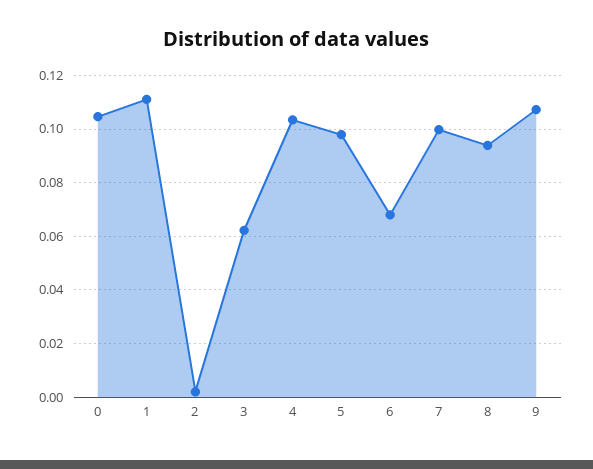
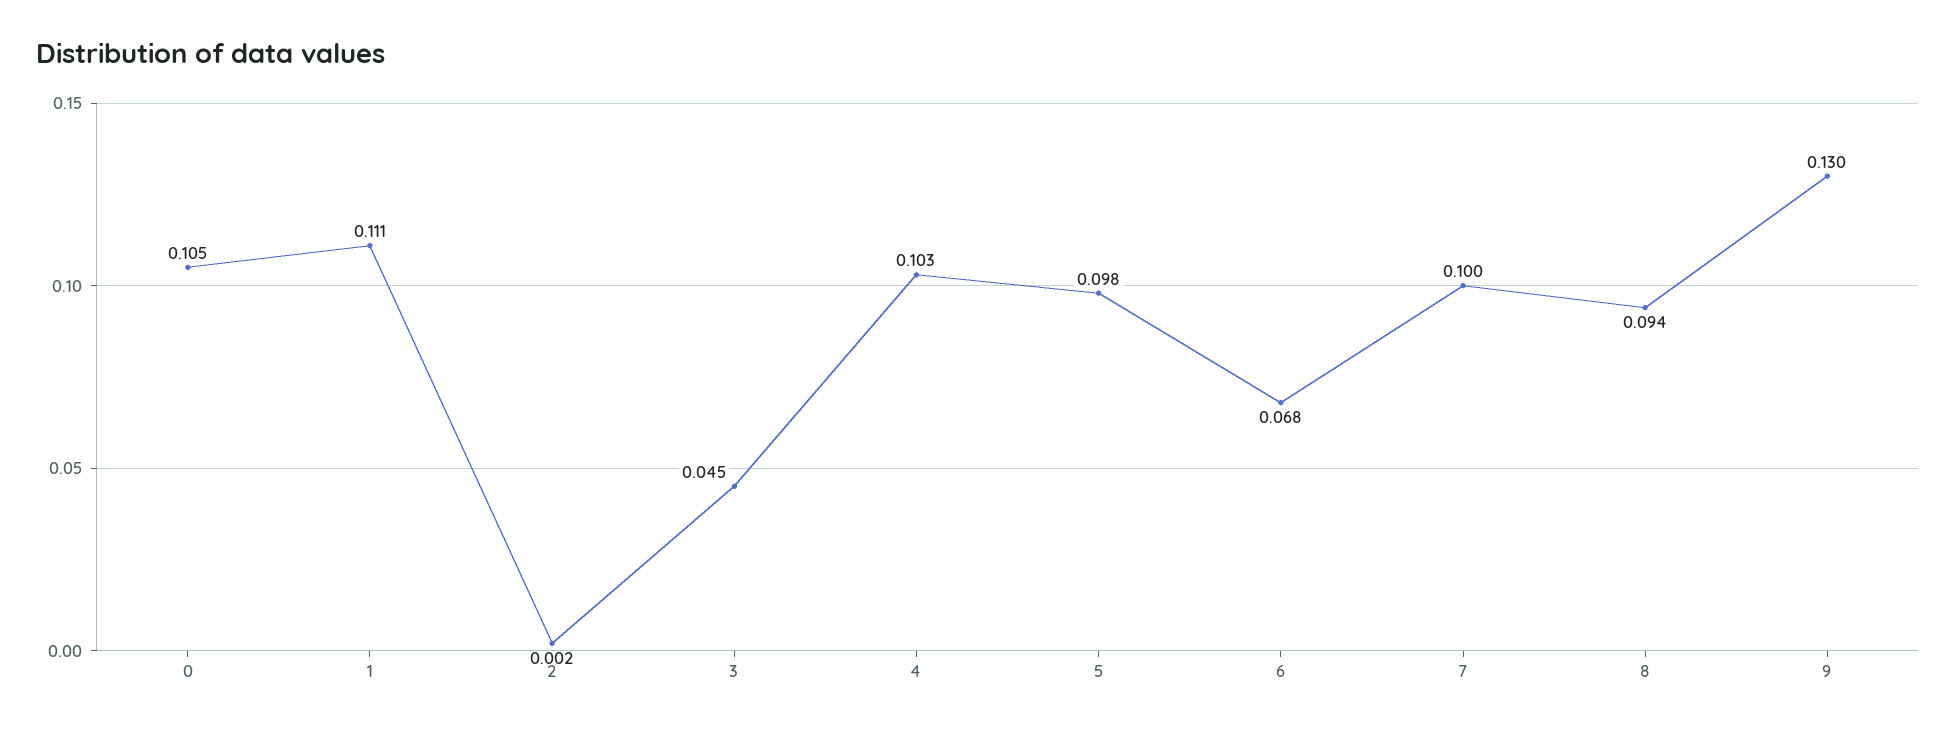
3: 0.0625 -> 0.045
9: 0.1075 -> 0.13

